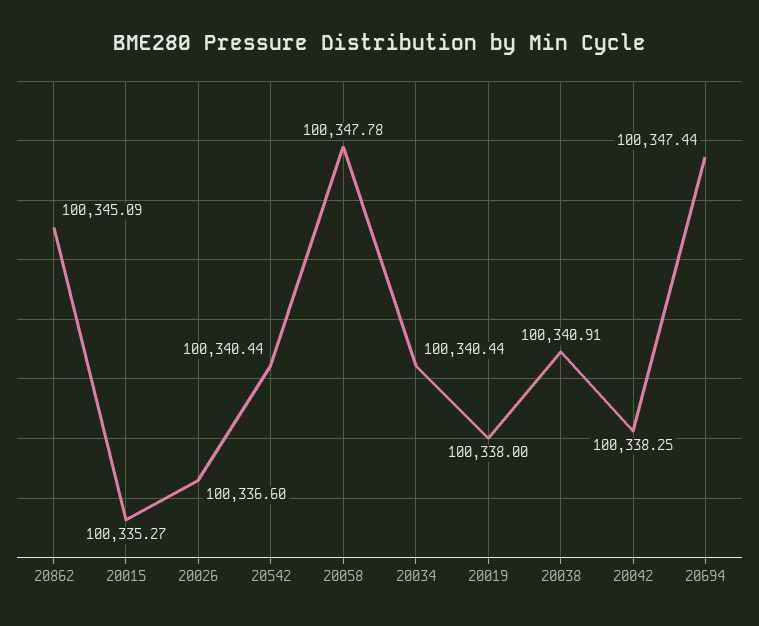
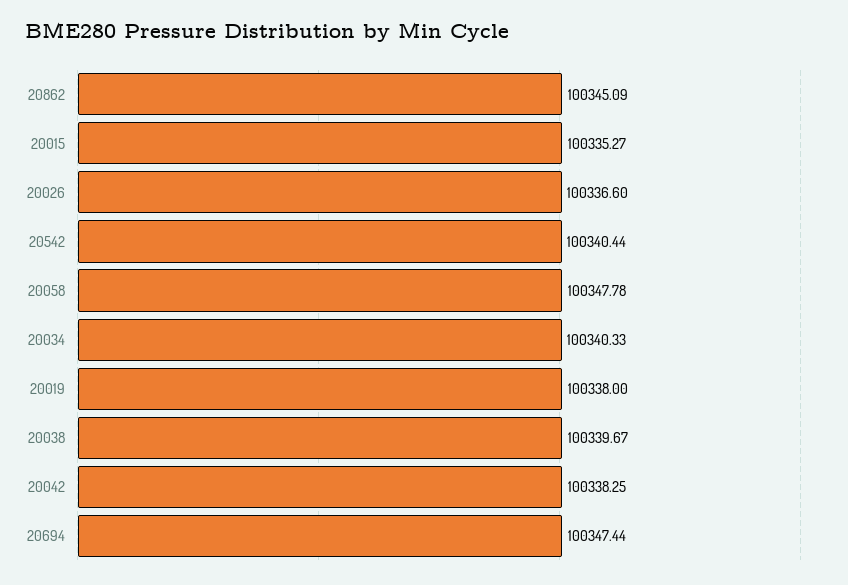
20034: 100340.44 -> 100340.33
20038: 100340.91 -> 100339.67

